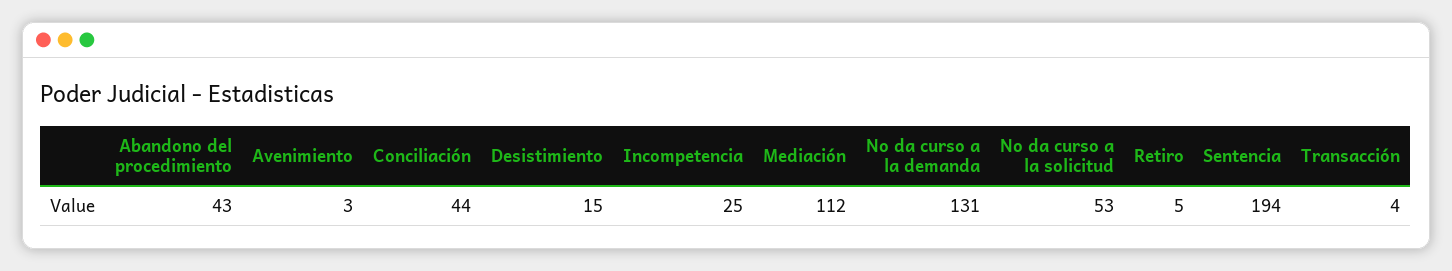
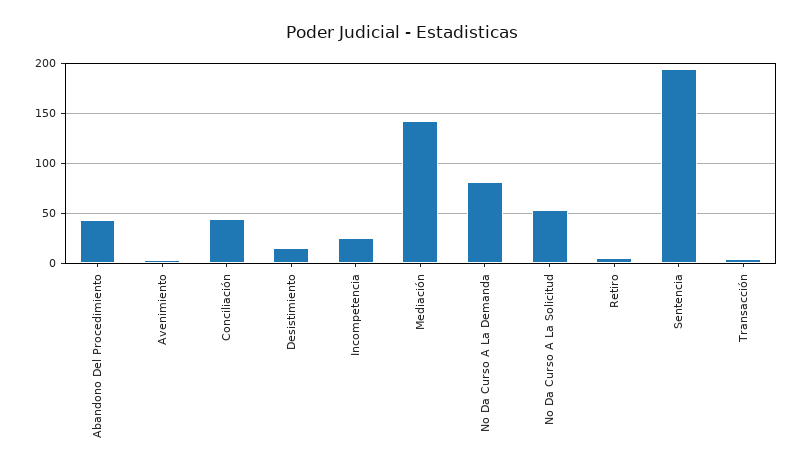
Mediación: 112 -> 140
No da curso a la demanda: 131 -> 80

